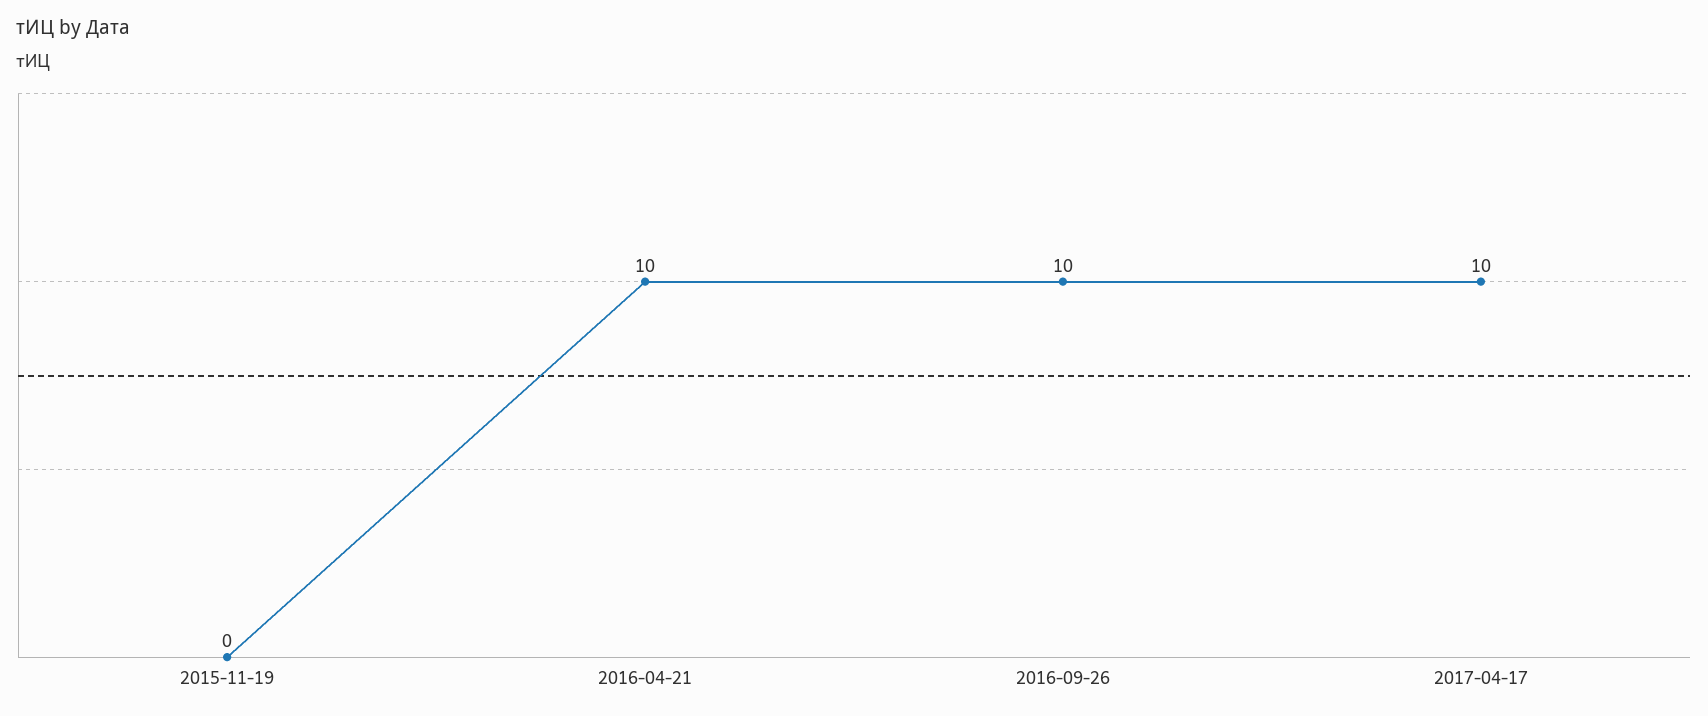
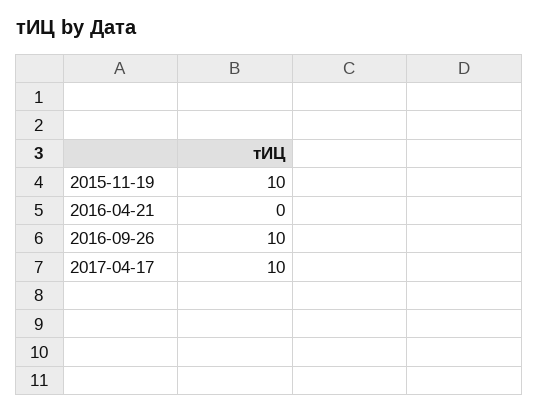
2015-11-19: 0 -> 10
2016-04-21: 10 -> 0

